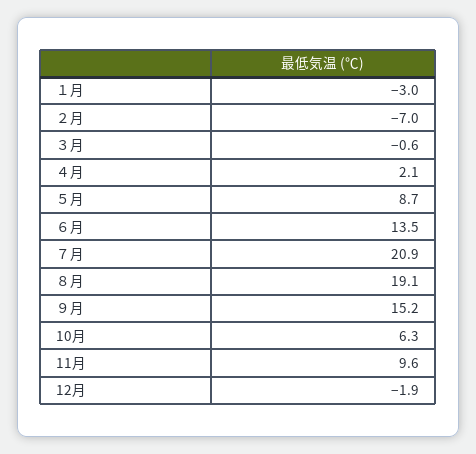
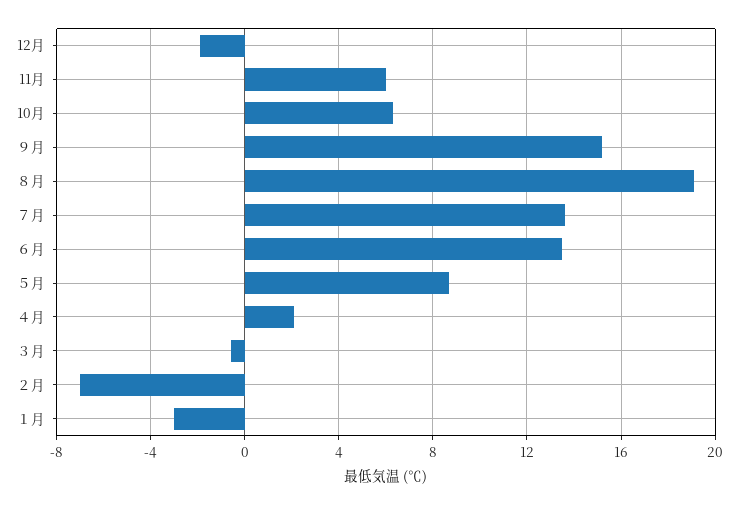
７月: 20.9 -> 13.5
11月: 9.6 -> 6

